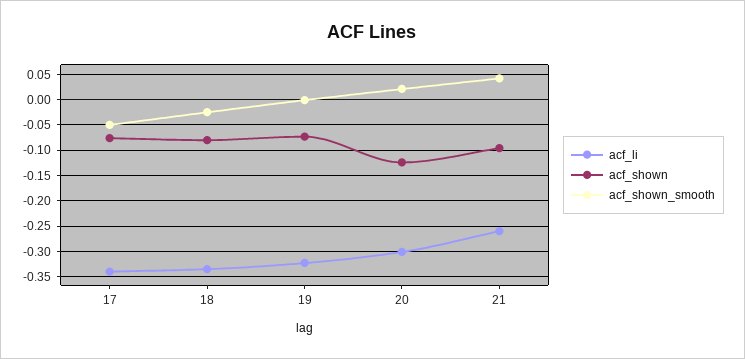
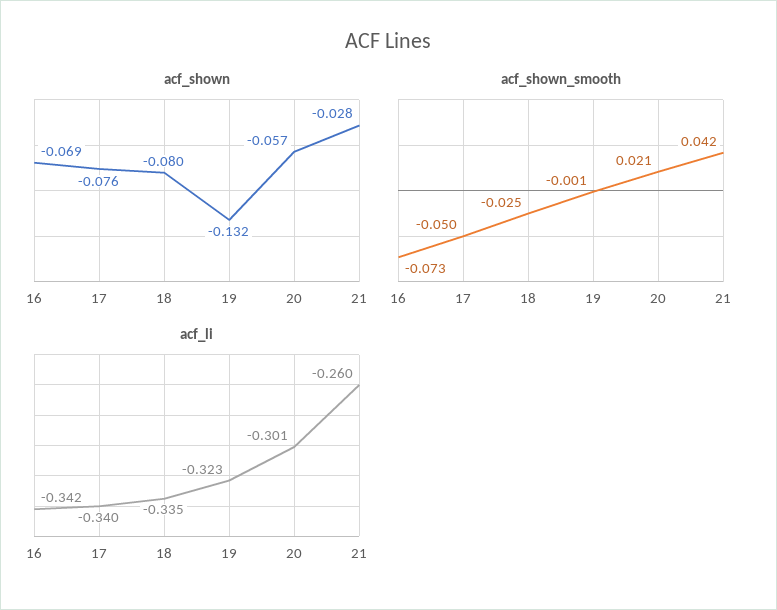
acf_shown, 19: -0.075 -> -0.132
acf_shown, 20: -0.125 -> -0.057
acf_shown, 21: -0.1 -> -0.028
acf_shown, 16: none -> -0.069
acf_shown_smooth, 16: none -> -0.073
acf_li, 16: none -> -0.342

